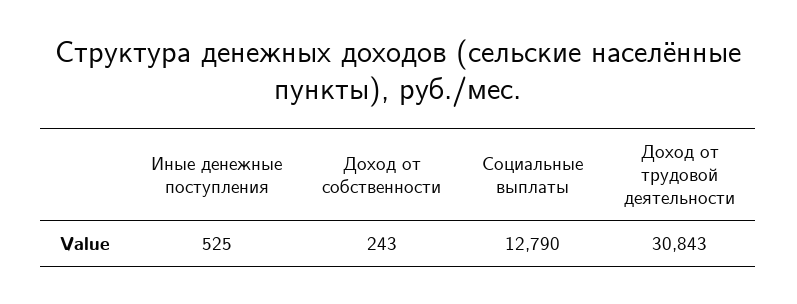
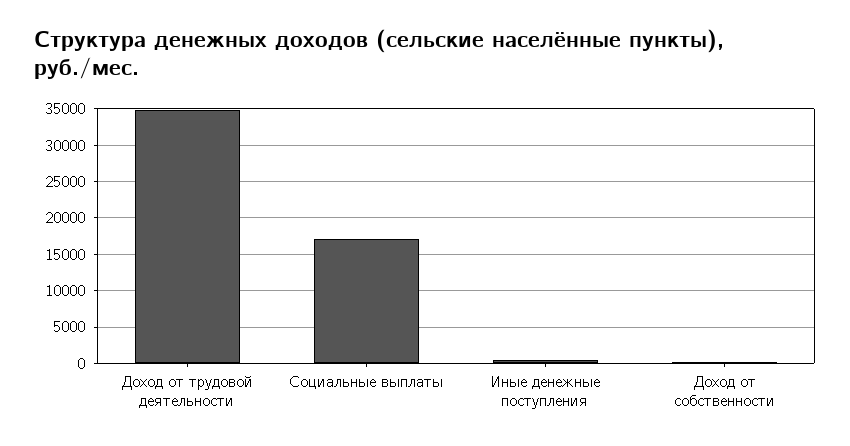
Социальные выплаты: 12790 -> 17000
Доход от трудовой деятельности: 30843 -> 35000

